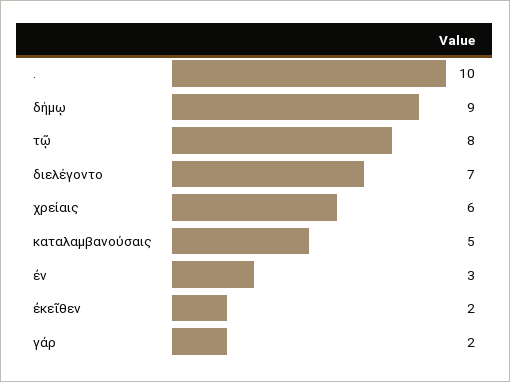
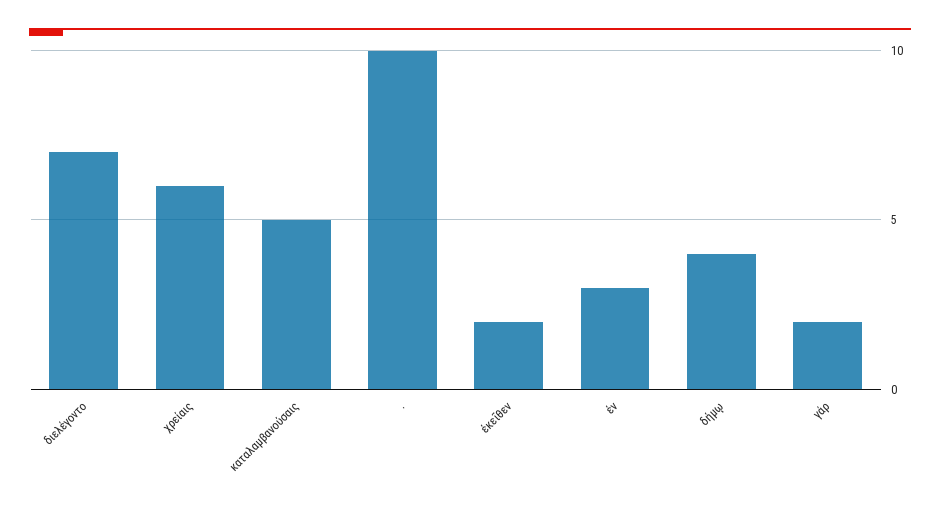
δήμῳ: 9 -> 4
τῷ: 8 -> none

